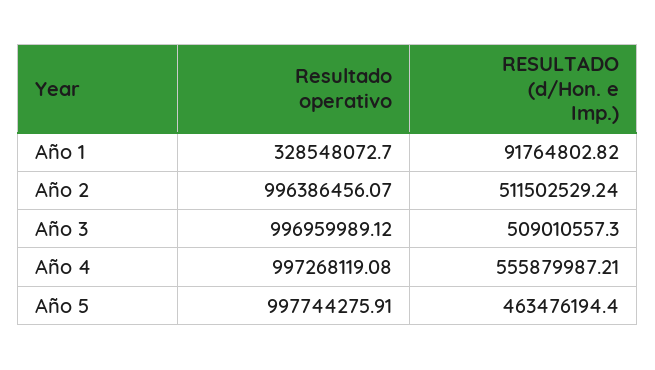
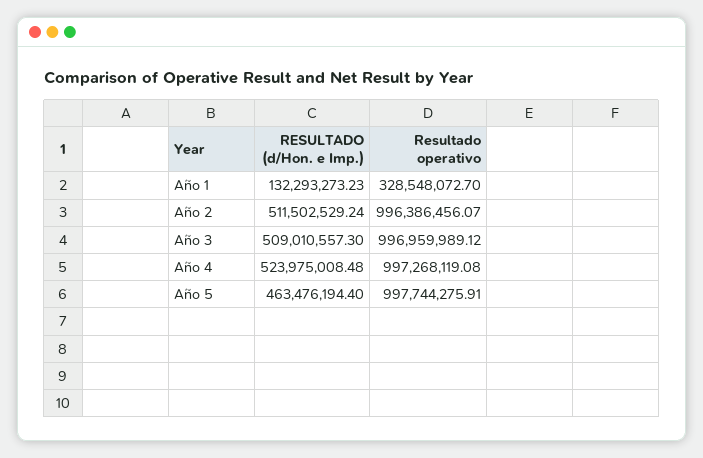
RESULTADO (d/Hon. e Imp.), Año 1: 91764802.82 -> 132293273.23
RESULTADO (d/Hon. e Imp.), Año 4: 555879987.21 -> 523975008.48

